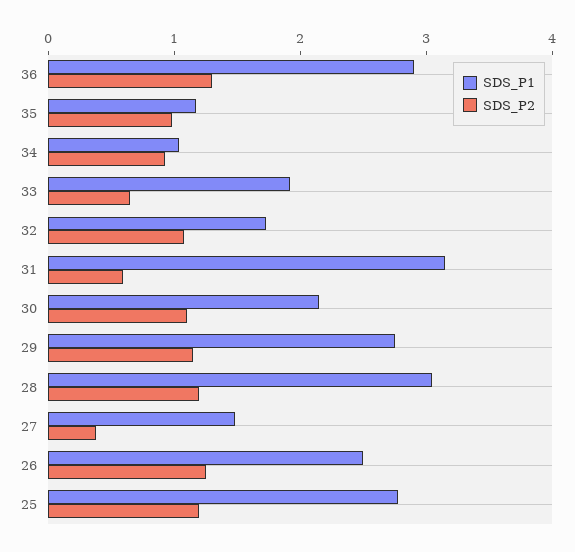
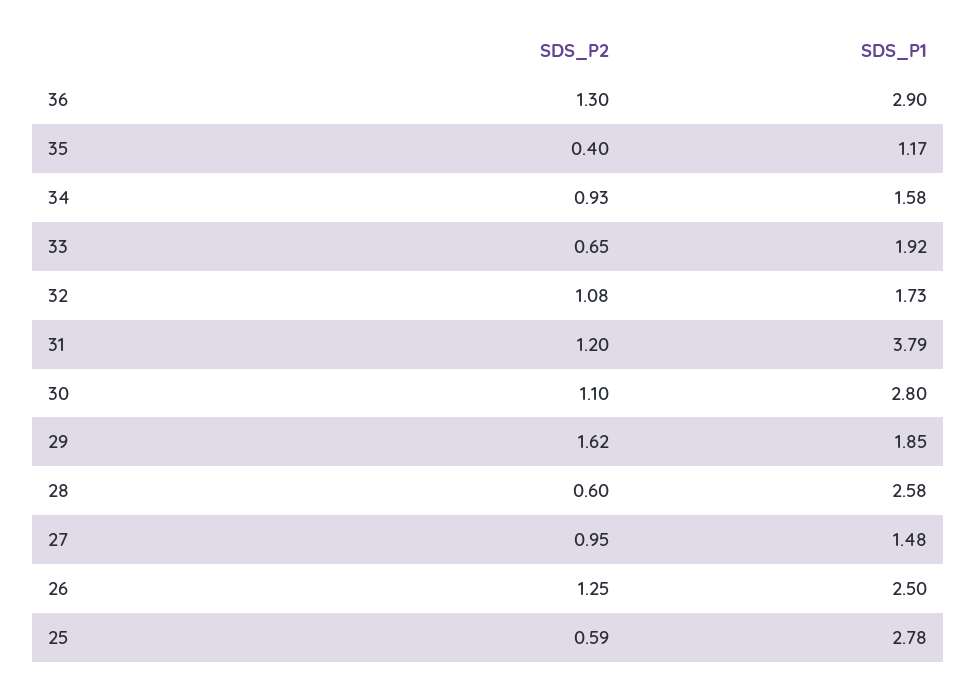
SDS_P2, 35: 1 -> 0.4
SDS_P1, 34: 1 -> 1.58
SDS_P1, 31: 3.2 -> 3.79
SDS_P2, 31: 0.6 -> 1.2
SDS_P1, 30: 2.2 -> 2.8
SDS_P1, 29: 2.8 -> 1.85
SDS_P2, 29: 1.2 -> 1.62
SDS_P1, 28: 3 -> 2.58
SDS_P2, 28: 1.2 -> 0.6
SDS_P2, 27: 0.4 -> 0.95
SDS_P2, 25: 1.2 -> 0.59

